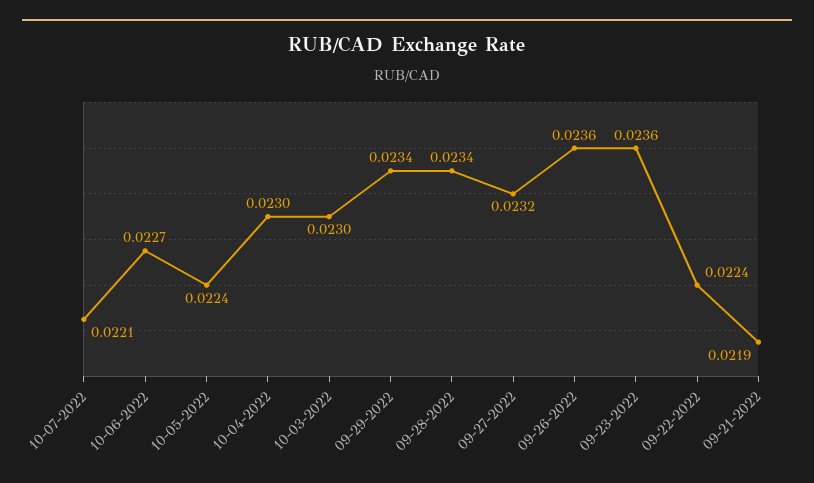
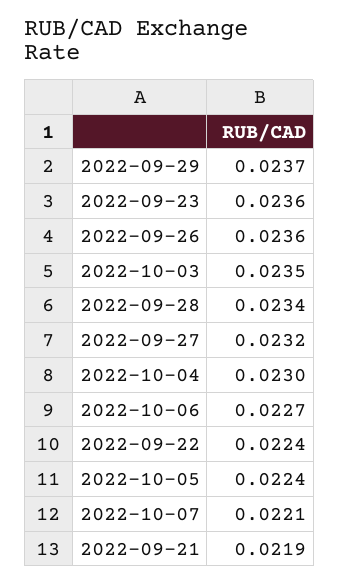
10-03-2022: 0.023 -> 0.0235
09-29-2022: 0.0234 -> 0.0237

